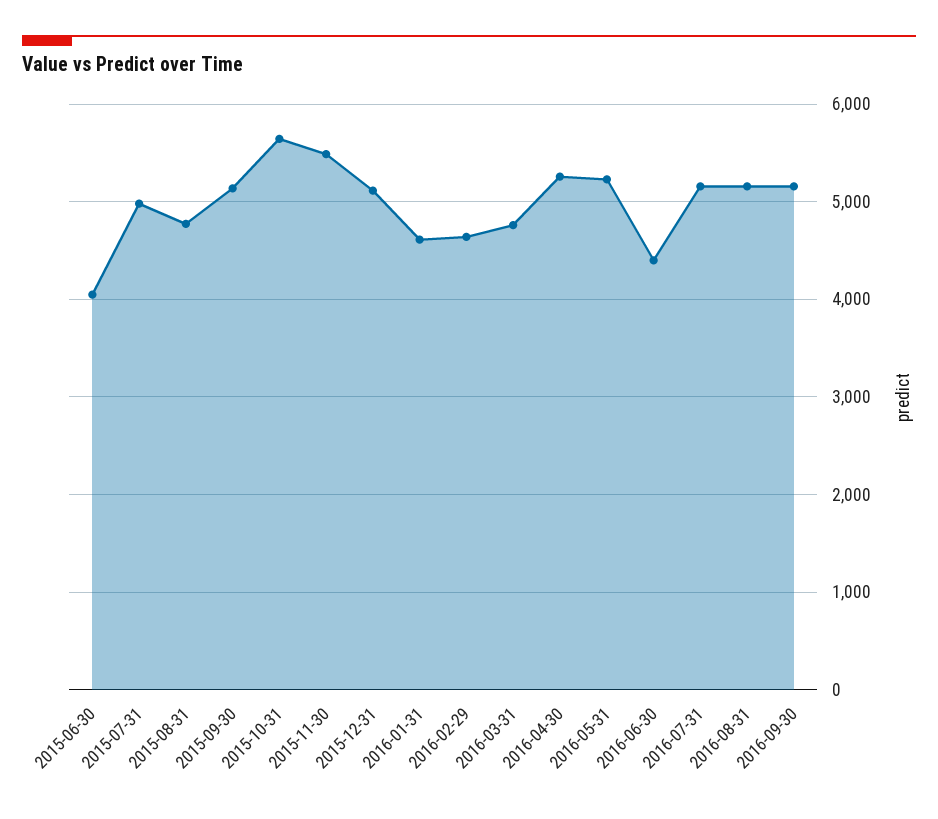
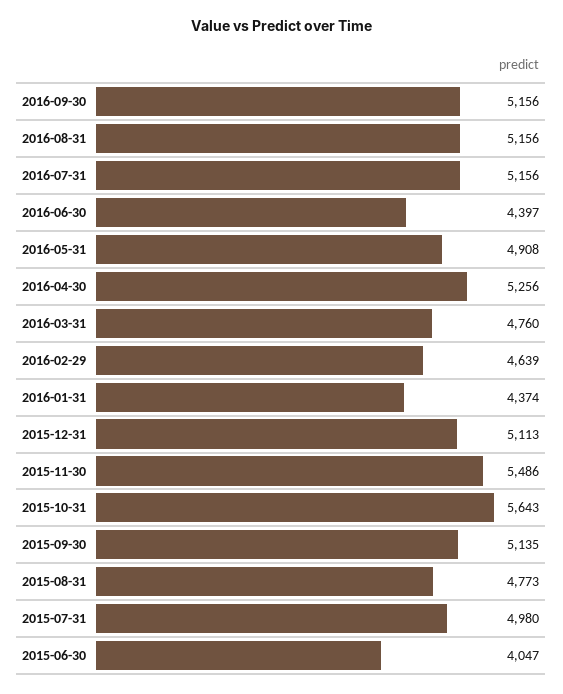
2016-01-31: 4600 -> 4374
2016-05-31: 5200 -> 4908

